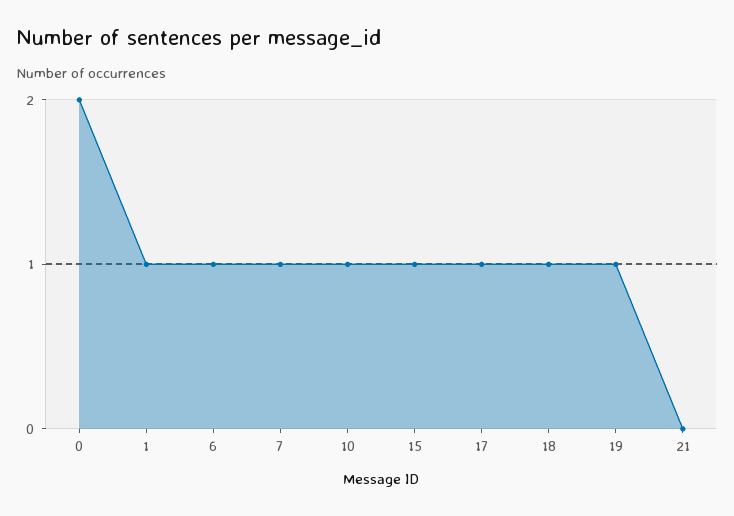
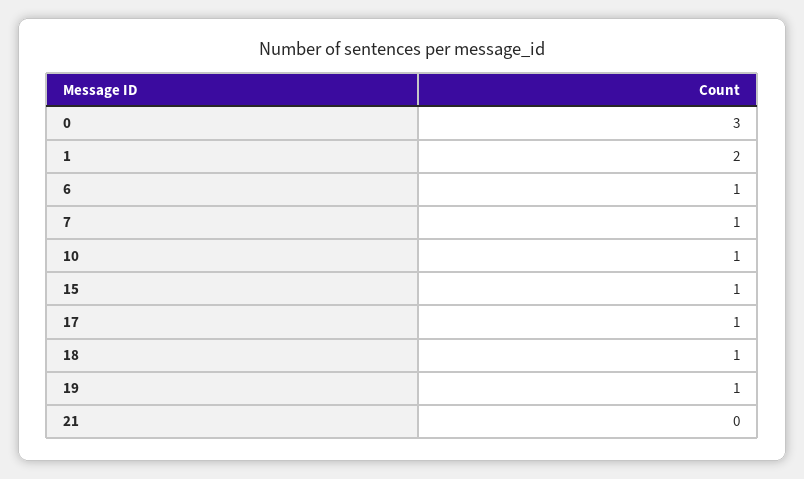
0: 2 -> 3
1: 1 -> 2

